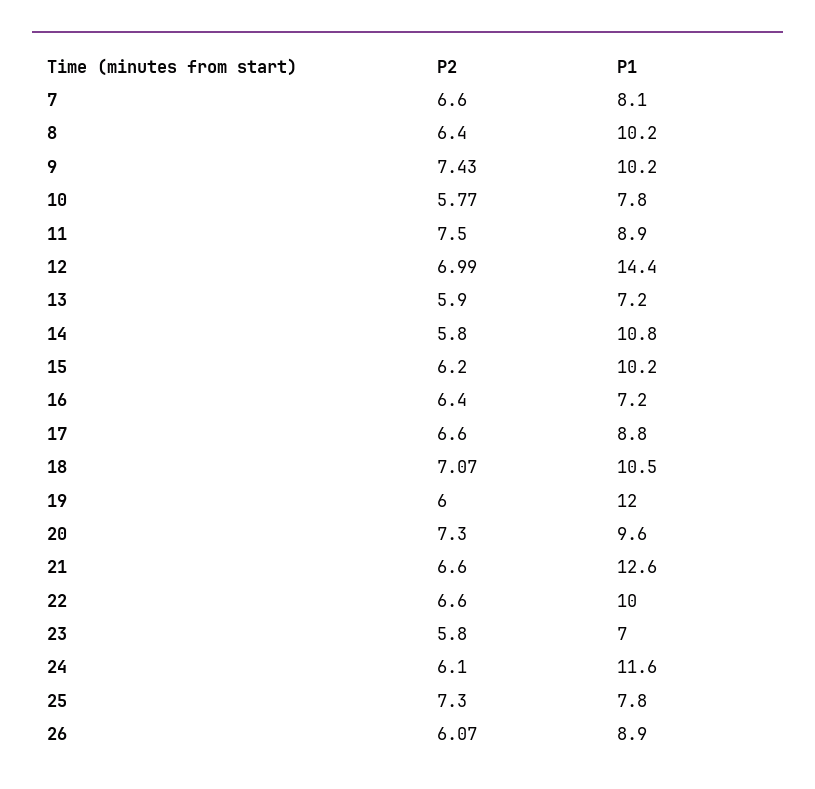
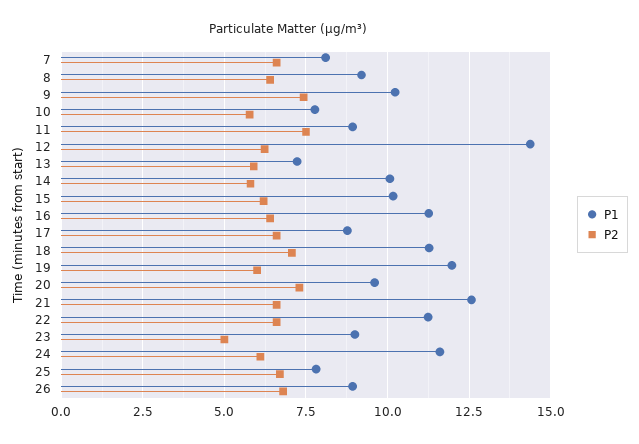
P1, 8: 10.2 -> 9.25
P2, 12: 6.99 -> 6.25
P1, 14: 10.8 -> 10
P1, 16: 7.2 -> 11.25
P1, 18: 10.5 -> 11.25
P1, 22: 10 -> 11.25
P2, 23: 5.8 -> 5
P1, 23: 7 -> 9
P2, 25: 7.3 -> 6.75
P2, 26: 6.07 -> 6.75

